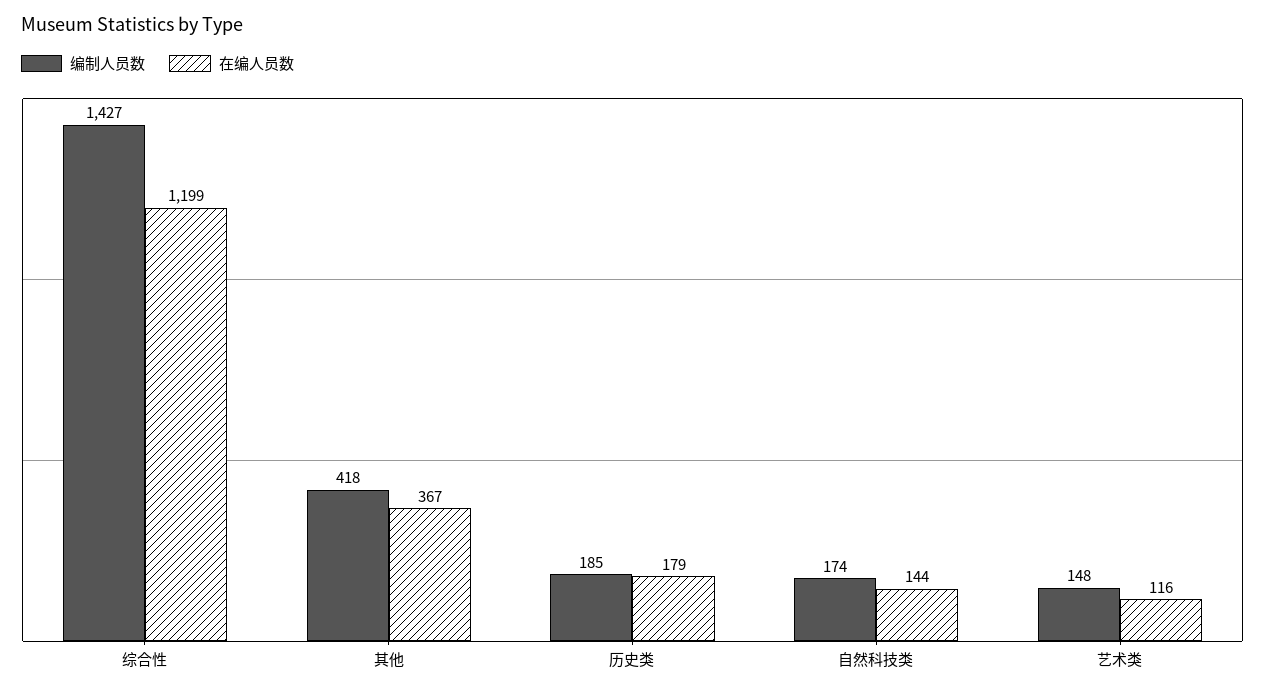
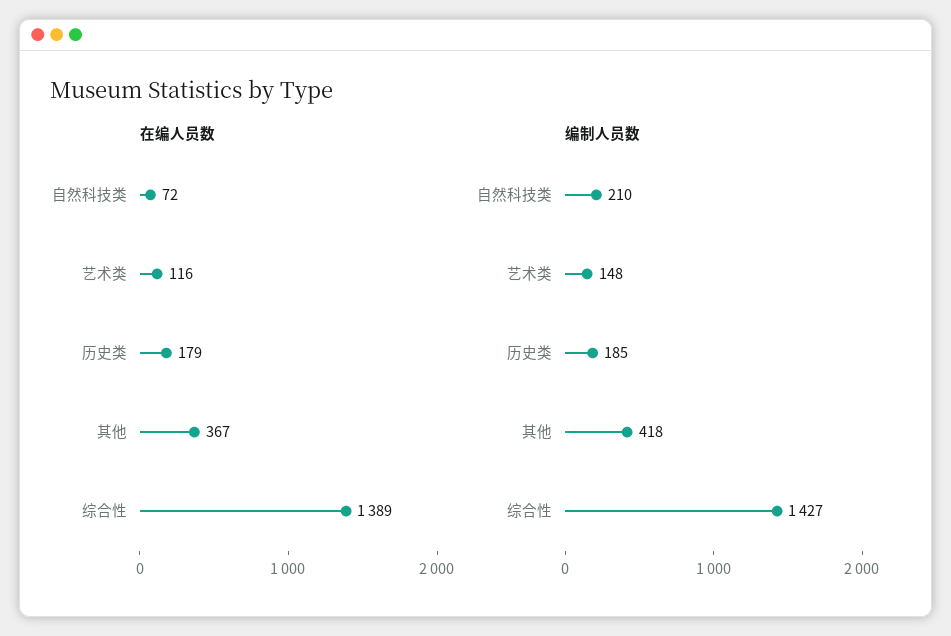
在编人员数, 综合性: 1199 -> 1389
编制人员数, 自然科技类: 174 -> 210
在编人员数, 自然科技类: 144 -> 72

